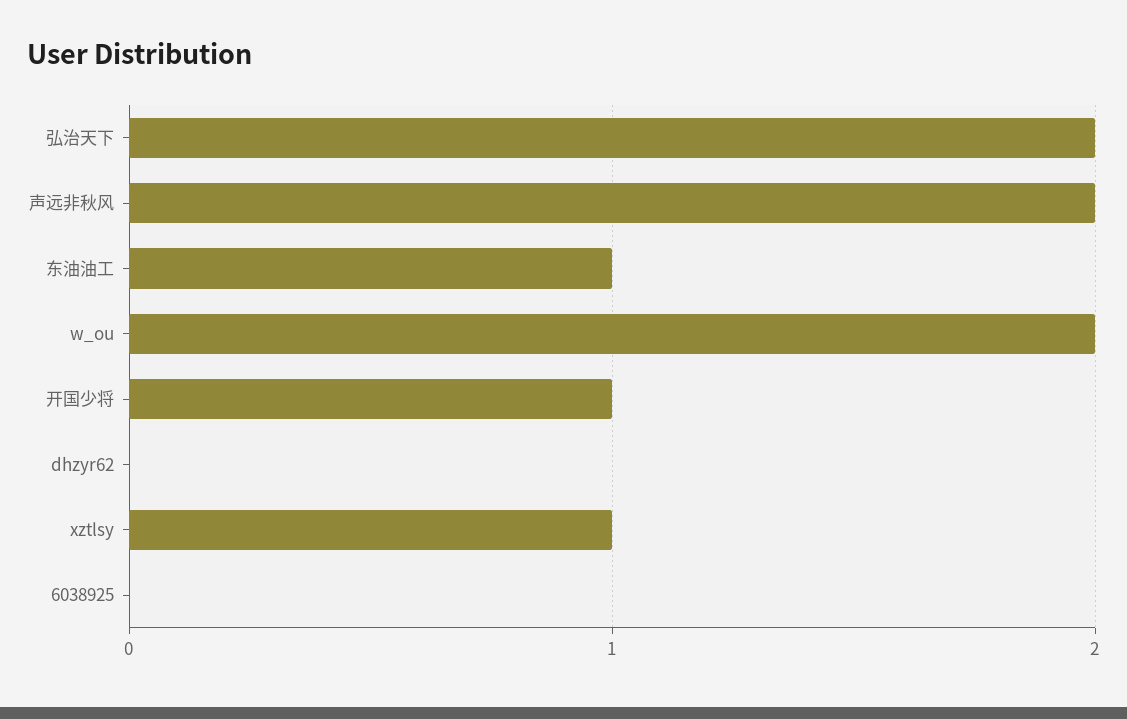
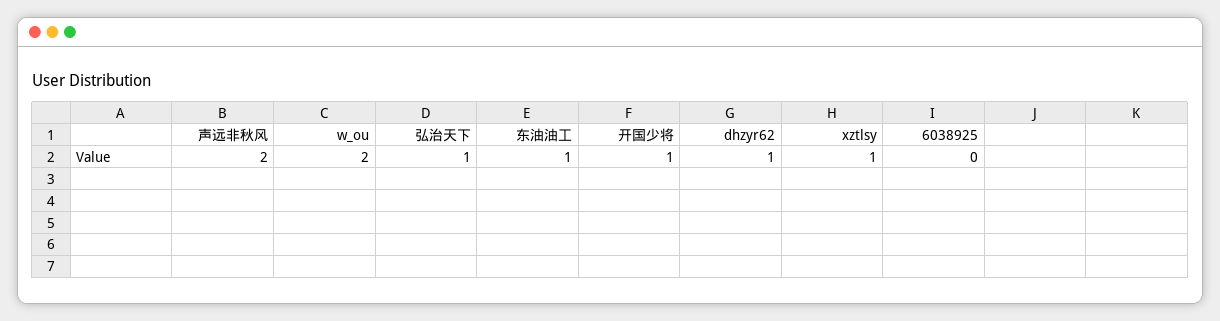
弘治天下: 2 -> 1
dhzyr62: 0 -> 1

